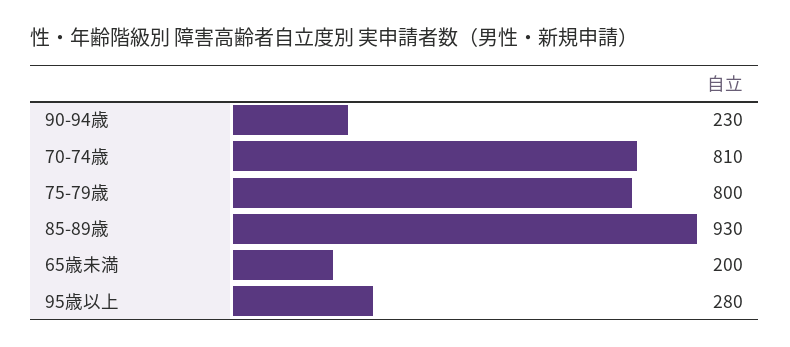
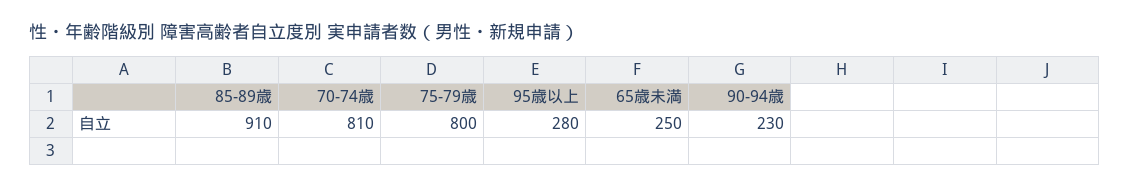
85-89歳: 930 -> 910
65歳未満: 200 -> 250

